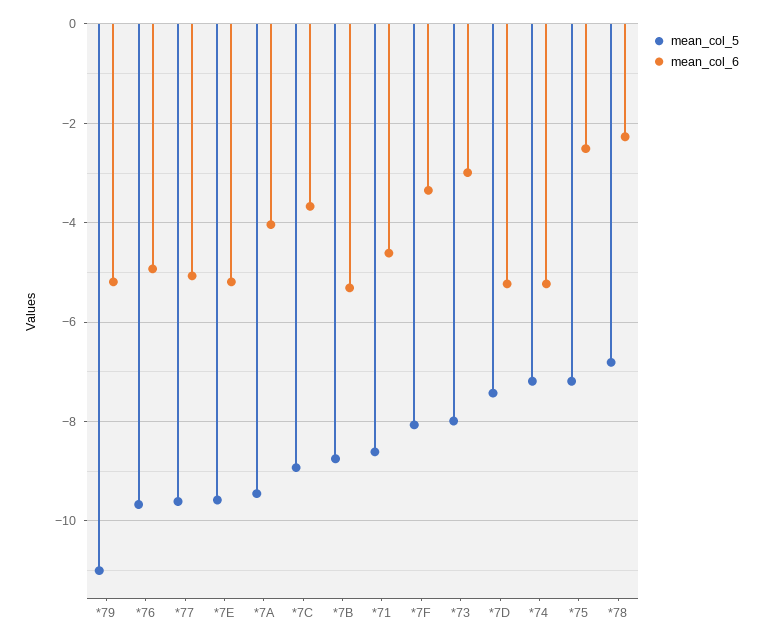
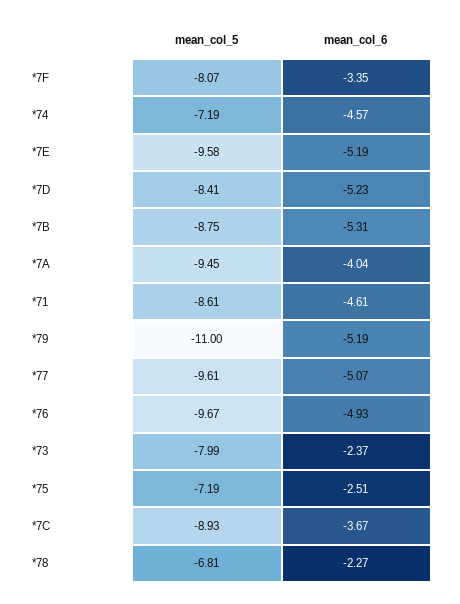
mean_col_6, *73: -3 -> -2.37
mean_col_5, *7D: -7.4 -> -8.41
mean_col_6, *74: -5.2 -> -4.57

